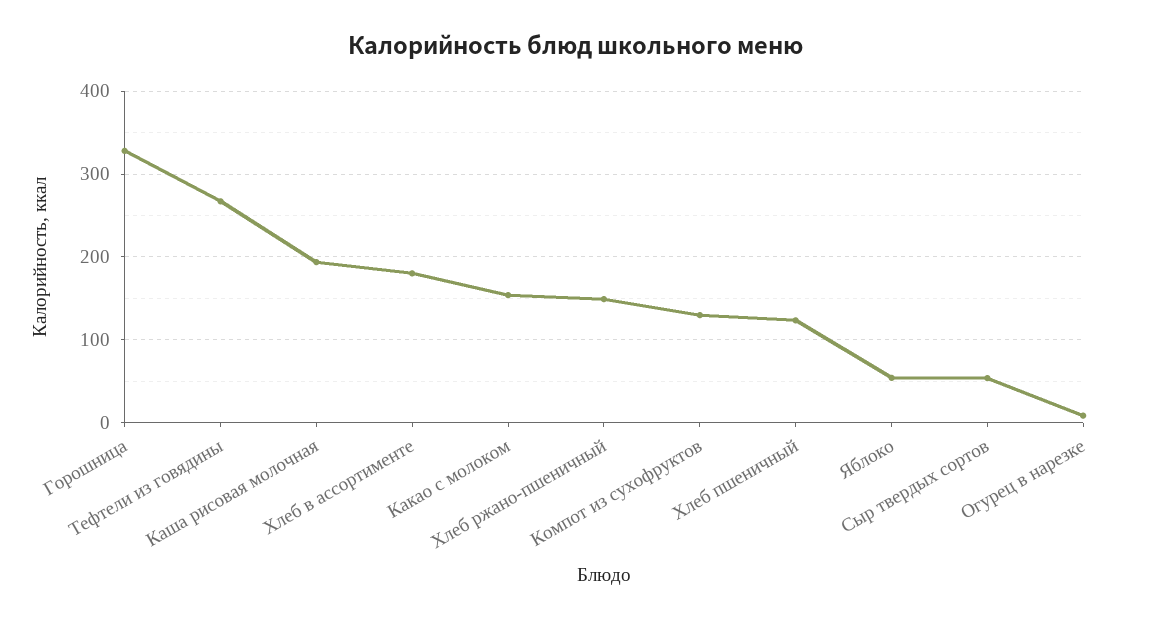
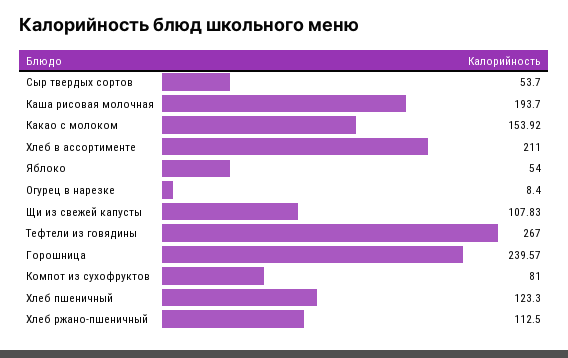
Горошница: 330 -> 239.57
Хлеб в ассортименте: 180 -> 211
Хлеб ржано-пшеничный: 150 -> 112.5
Компот из сухофруктов: 130 -> 81
Щи из свежей капусты: none -> 107.83

